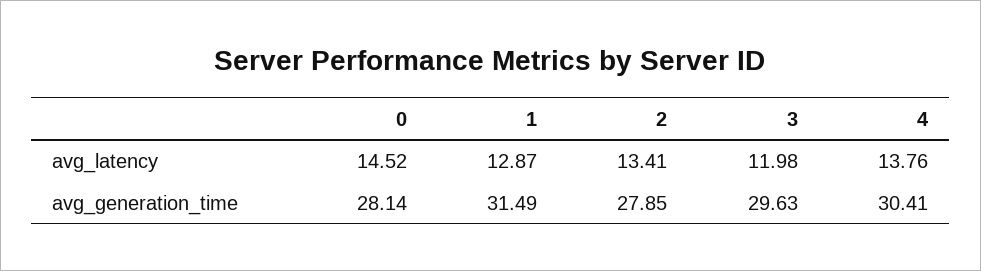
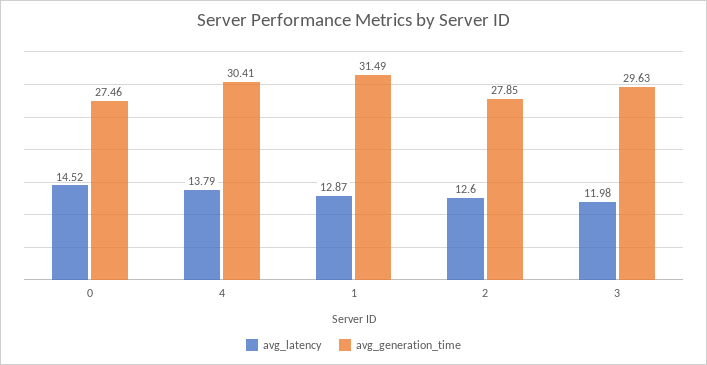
avg_latency, 2: 13.41 -> 12.6
avg_latency, 4: 13.76 -> 13.79
avg_generation_time, 0: 28.14 -> 27.46

